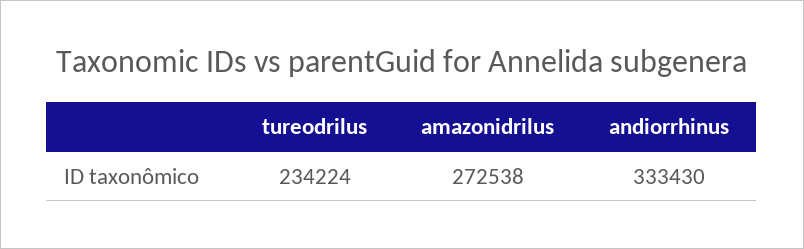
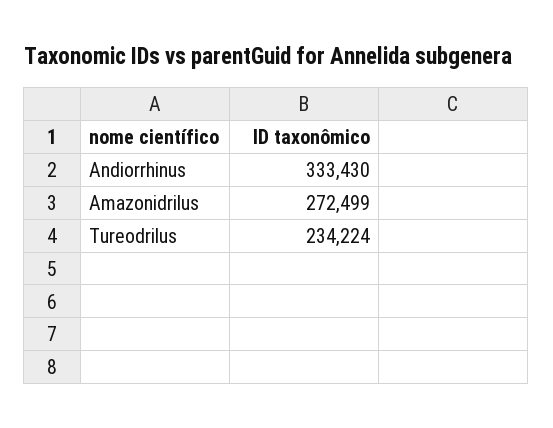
amazonidrilus: 272538 -> 272499

